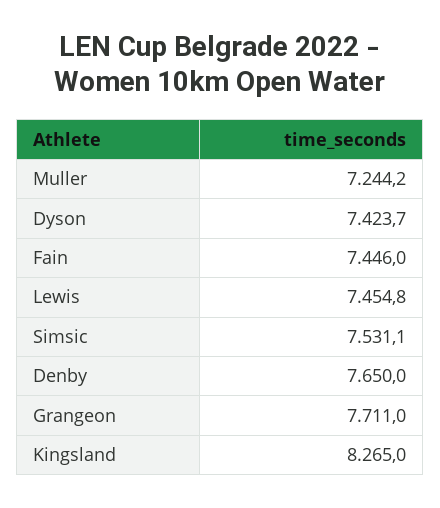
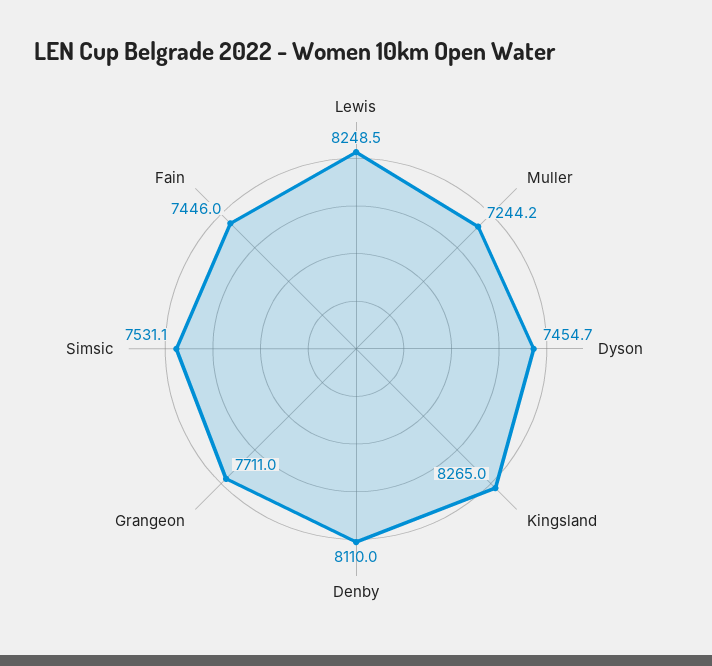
Dyson: 7423.7 -> 7454.7
Lewis: 7454.8 -> 8248.5
Denby: 7650 -> 8110

